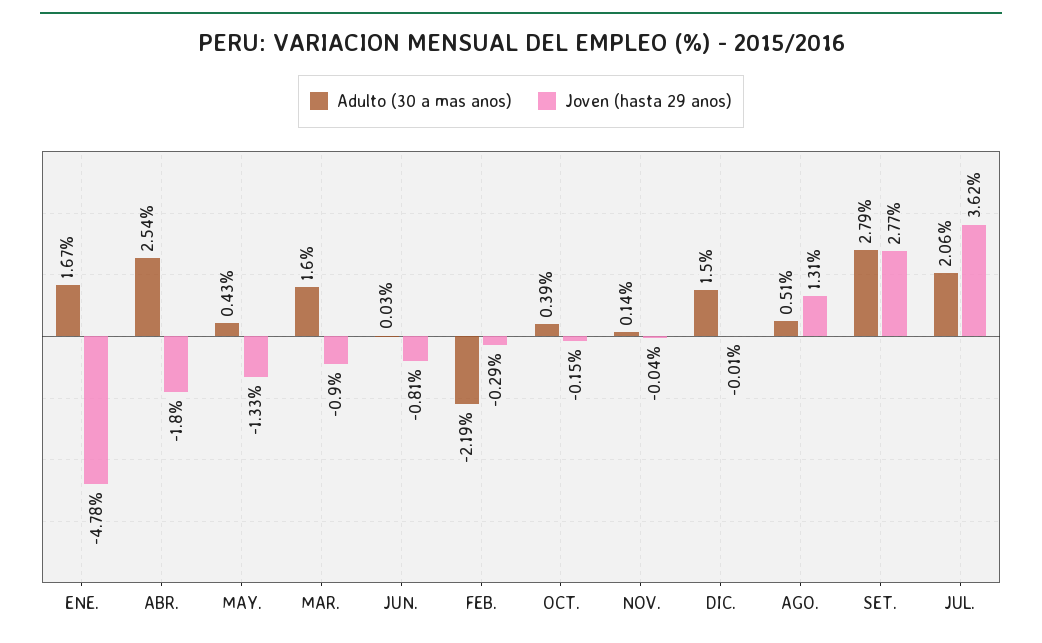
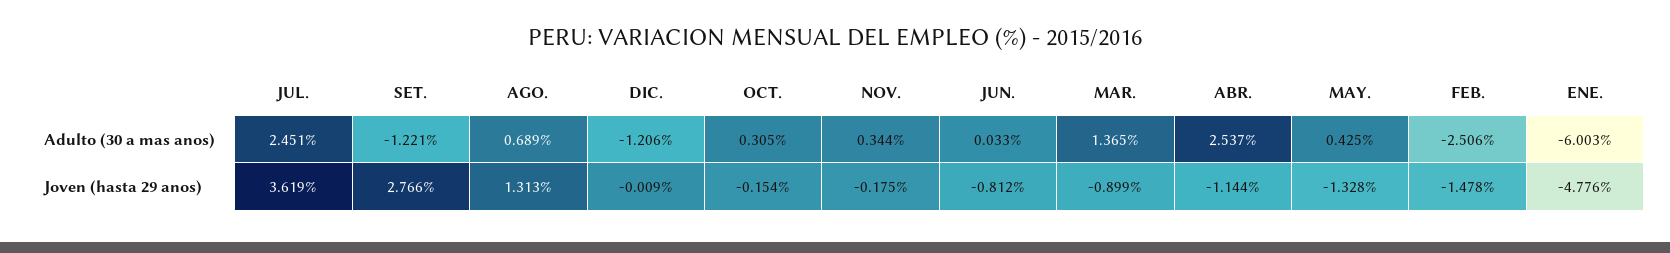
Adulto (30 a mas anos), ENE.: 1.67 -> -6.003
Joven (hasta 29 anos), ABR.: -1.8 -> -1.144
Adulto (30 a mas anos), MAR.: 1.6 -> 1.365
Adulto (30 a mas anos), FEB.: -2.19 -> -2.506
Joven (hasta 29 anos), FEB.: -0.29 -> -1.478
Adulto (30 a mas anos), OCT.: 0.39 -> 0.305
Adulto (30 a mas anos), NOV.: 0.14 -> 0.344
Joven (hasta 29 anos), NOV.: -0.04 -> -0.175
Adulto (30 a mas anos), DIC.: 1.5 -> -1.206
Adulto (30 a mas anos), AGO.: 0.51 -> 0.689
Adulto (30 a mas anos), SET.: 2.79 -> -1.221
Adulto (30 a mas anos), JUL.: 2.06 -> 2.451

